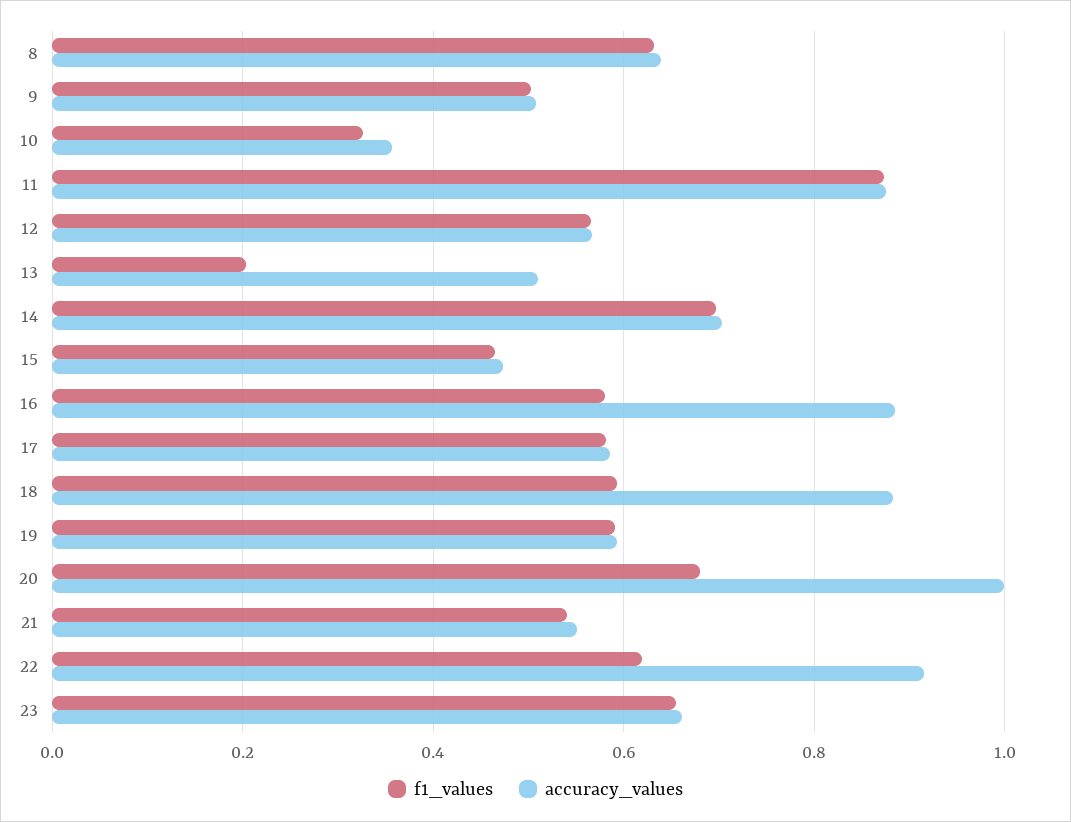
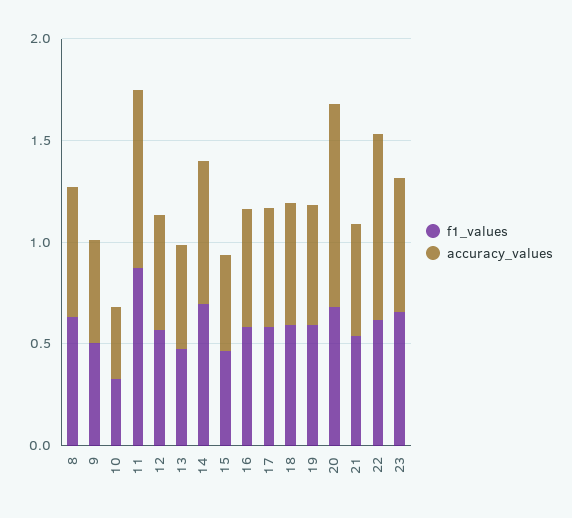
f1_values, 13: 0.2 -> 0.5
accuracy_values, 16: 0.88 -> 0.6
accuracy_values, 18: 0.88 -> 0.6

